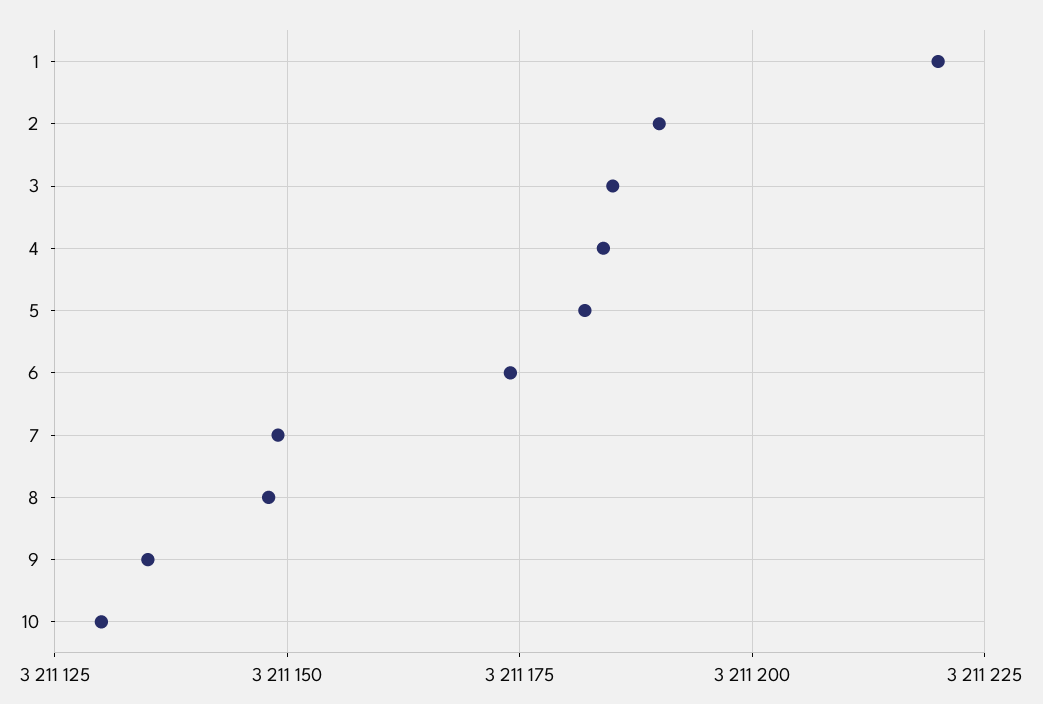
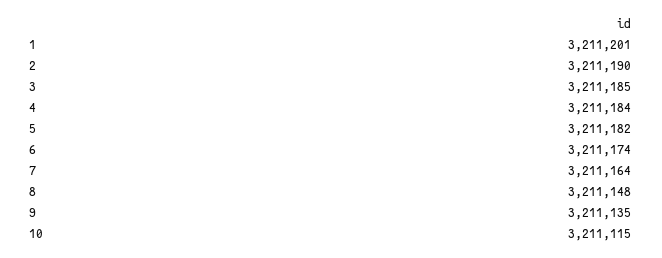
1: 3211220 -> 3211201
7: 3211150 -> 3211164
10: 3211130 -> 3211115

